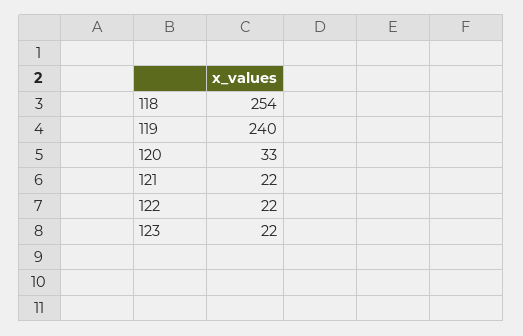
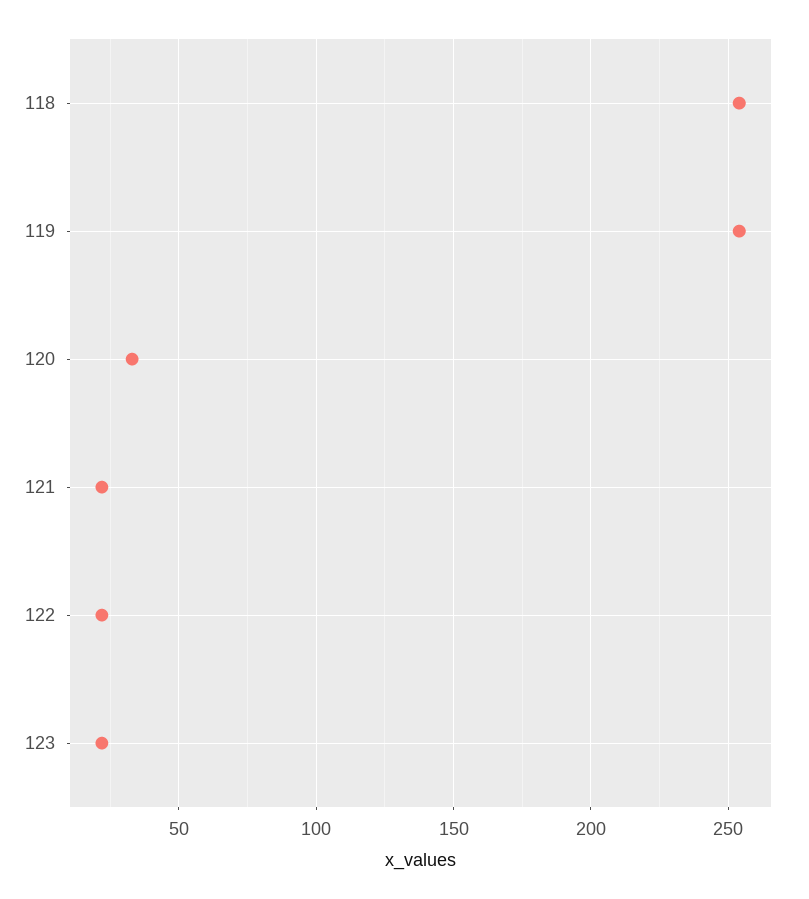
119: 240 -> 255

